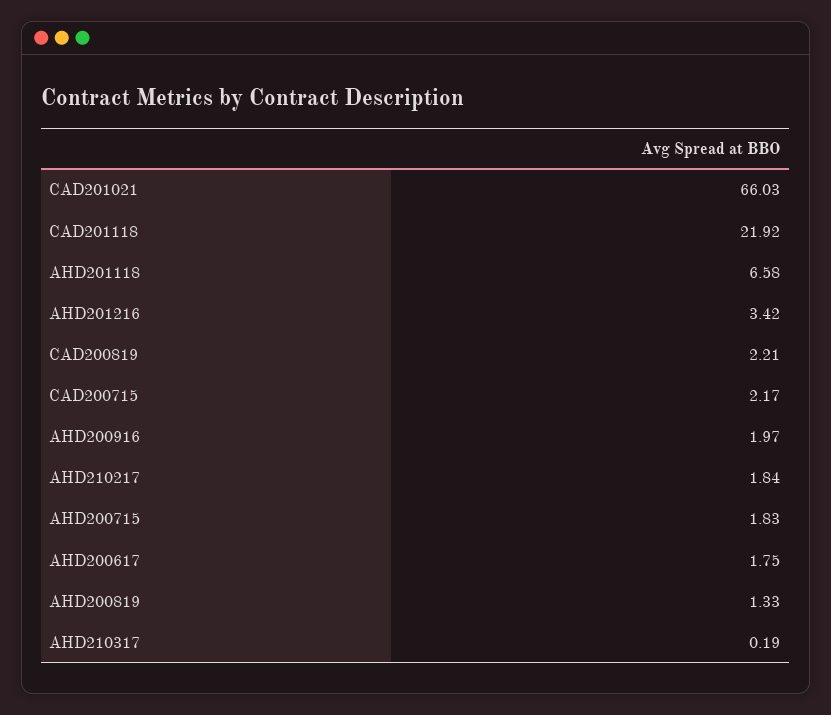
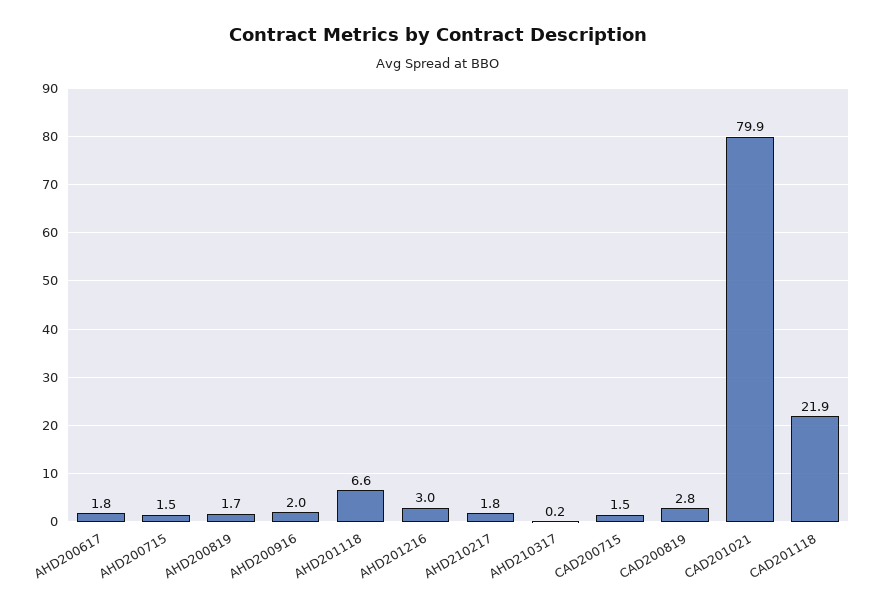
CAD201021: 66.03 -> 79.9
AHD201216: 3.42 -> 3
CAD200819: 2.21 -> 2.8
CAD200715: 2.17 -> 1.5
AHD200715: 1.83 -> 1.5
AHD200819: 1.33 -> 1.7

